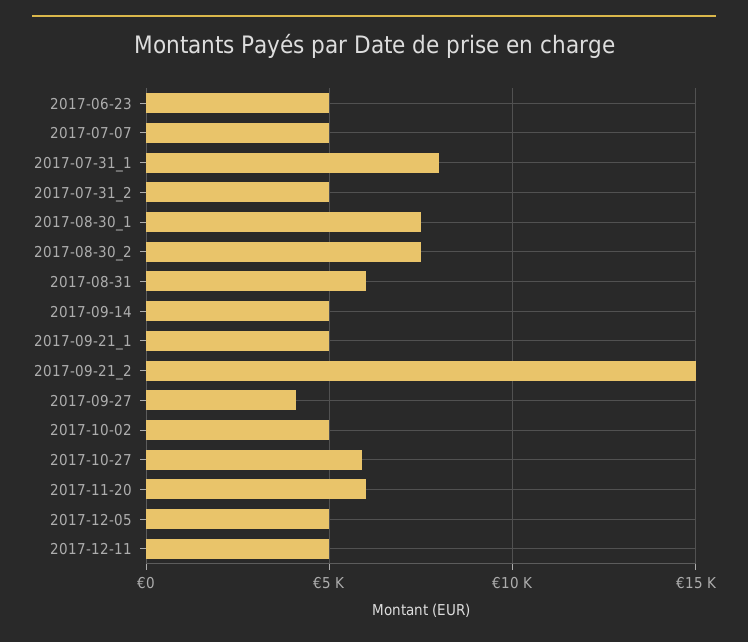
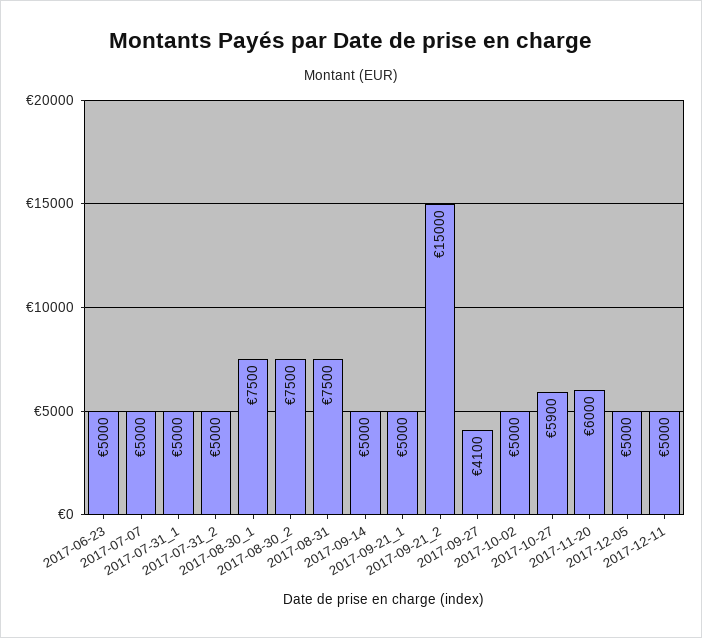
2017-07-31_1: 8000 -> 5000
2017-08-31: 6000 -> 7500

